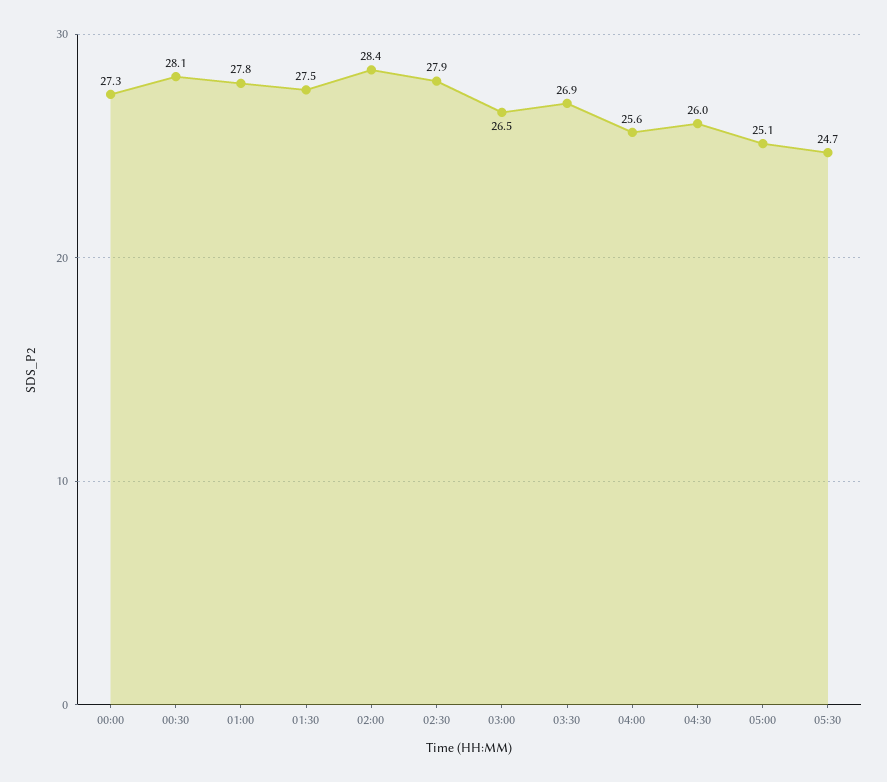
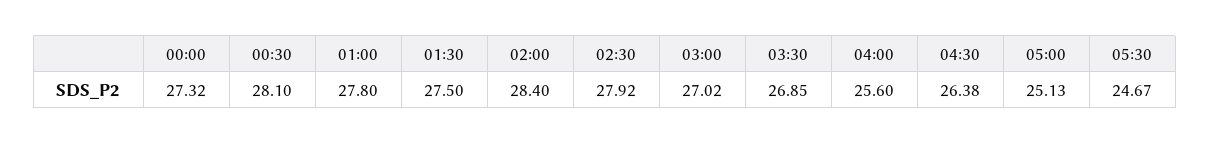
03:00: 26.5 -> 27.02
04:30: 26 -> 26.38

